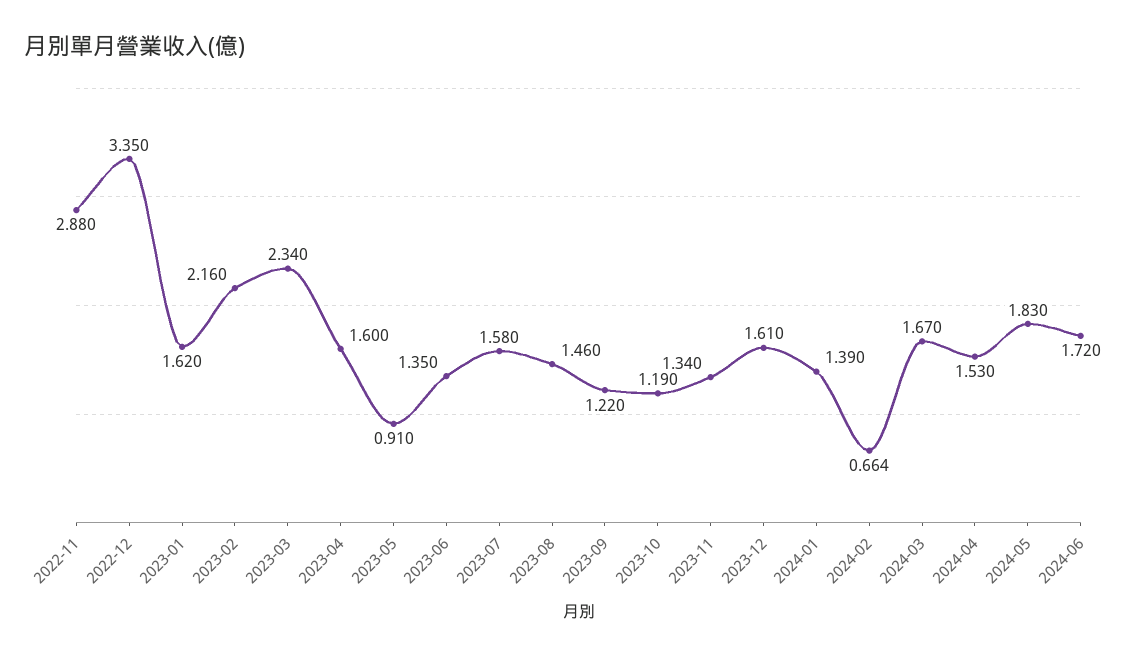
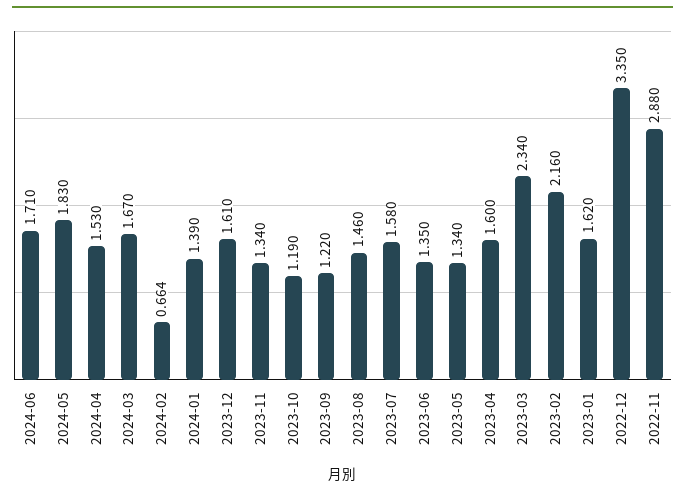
2023-05: 0.91 -> 1.34
2024-06: 1.72 -> 1.71

